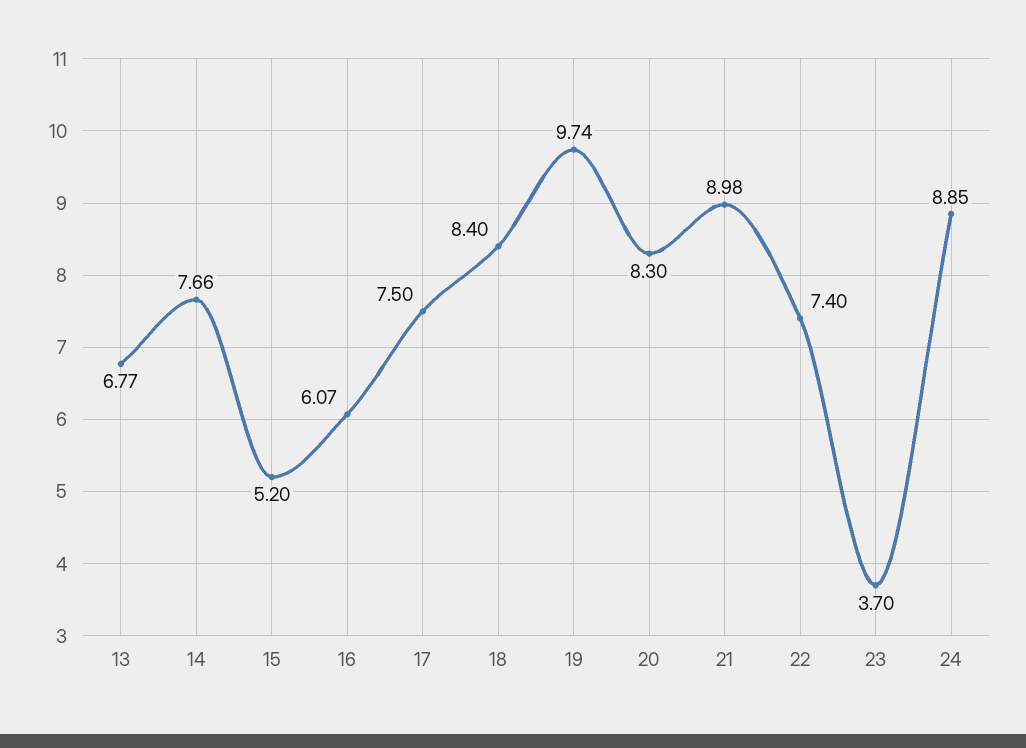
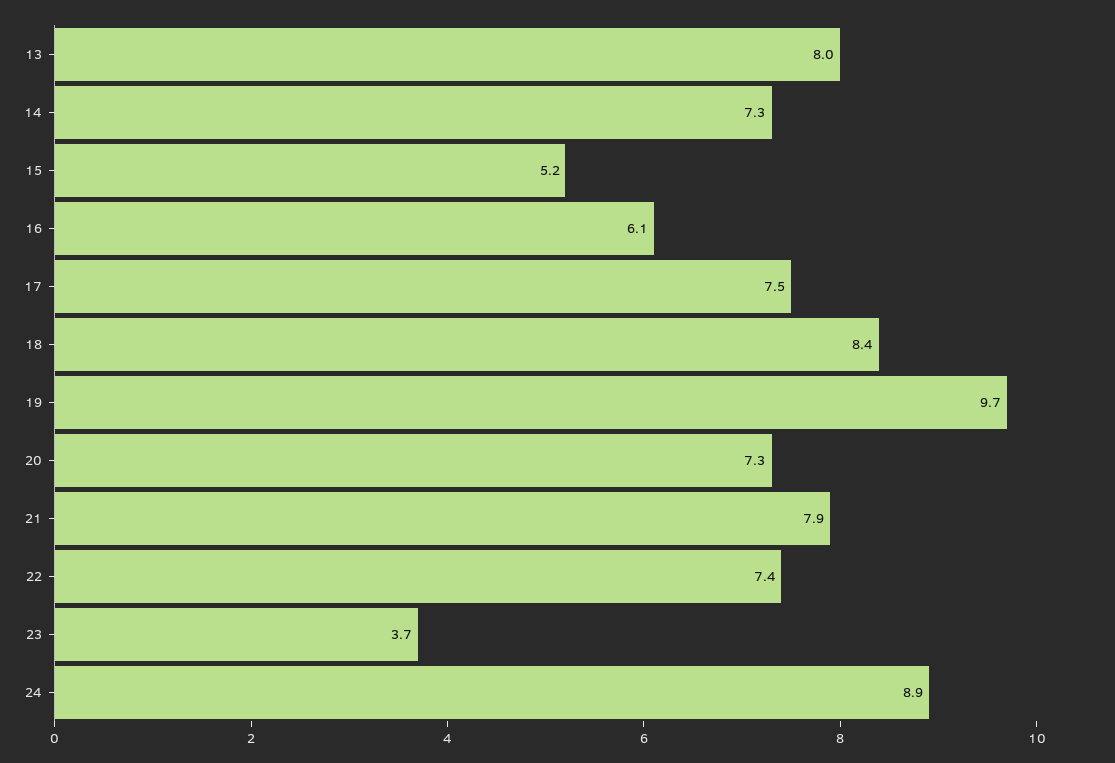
13: 6.77 -> 8
14: 7.66 -> 7.3
20: 8.3 -> 7.3
21: 8.98 -> 7.9

